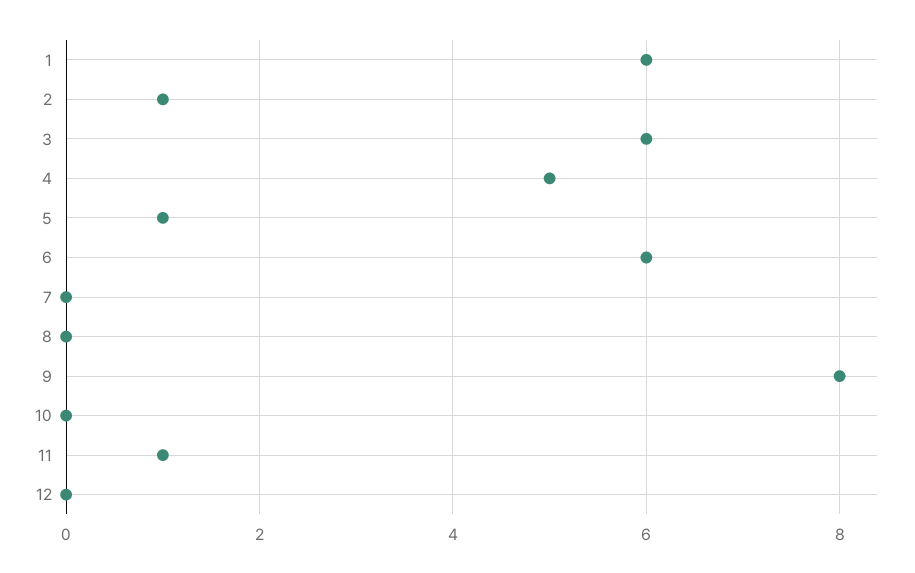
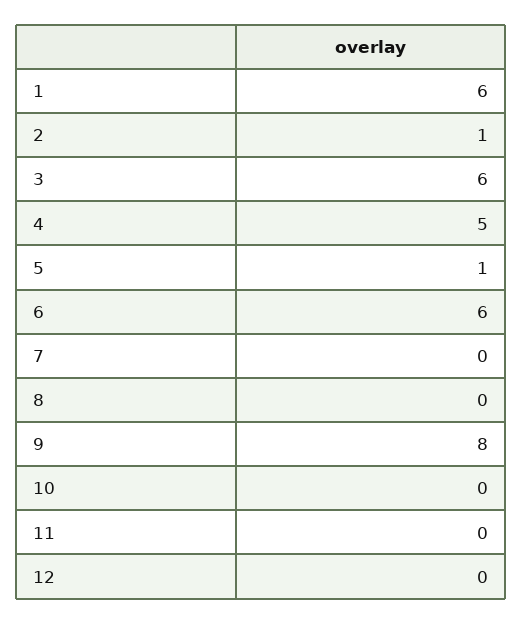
11: 1 -> 0

